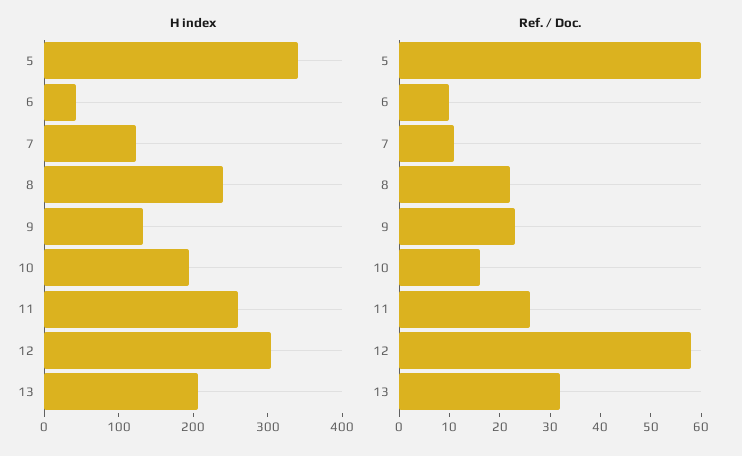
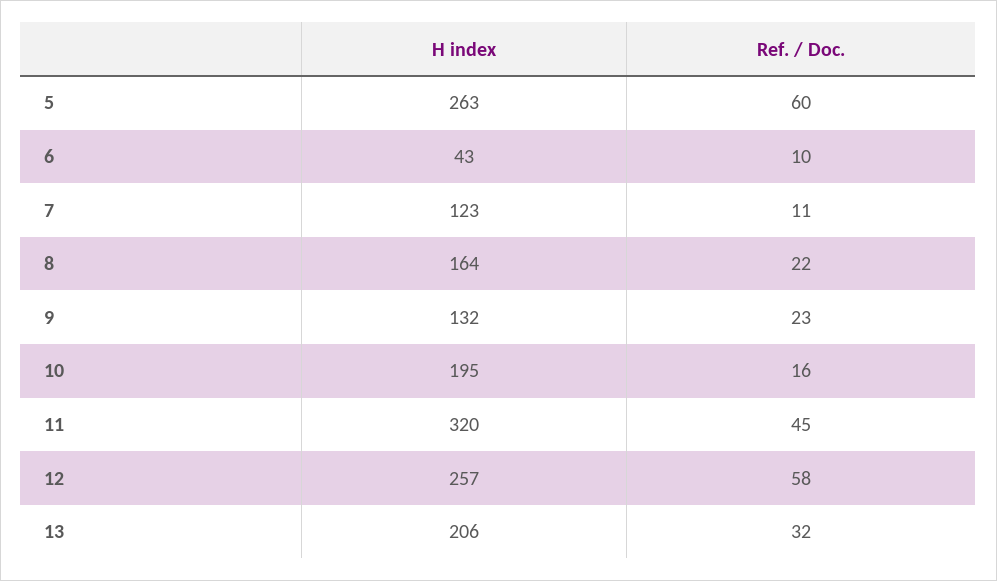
H index, 5: 340 -> 263
H index, 8: 240 -> 164
H index, 11: 260 -> 320
H index, 12: 300 -> 257
Ref. / Doc., 11: 25 -> 45

